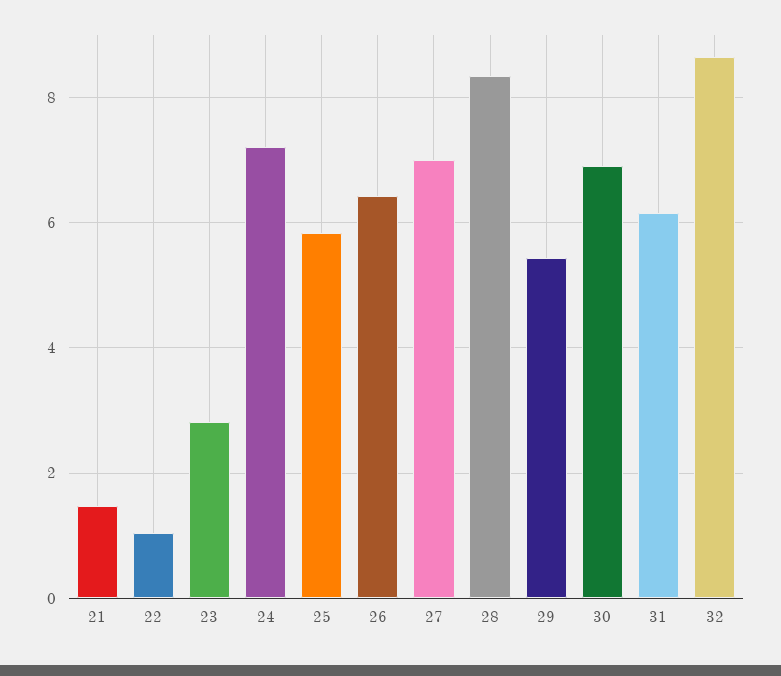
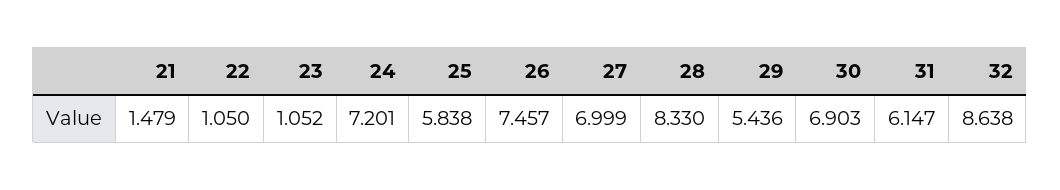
23: 2.8 -> 1.052
26: 6.4 -> 7.457

